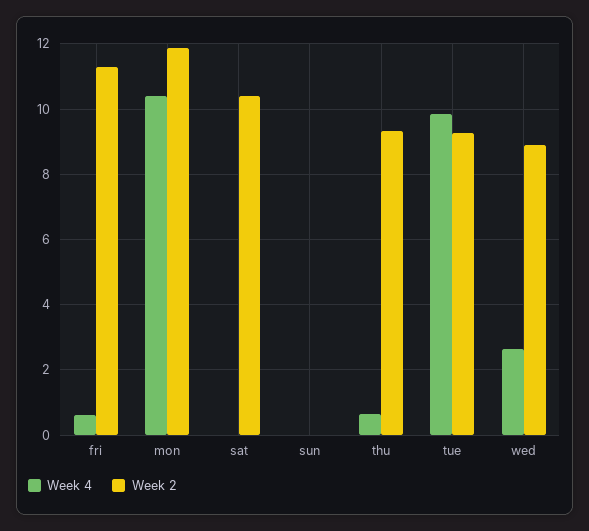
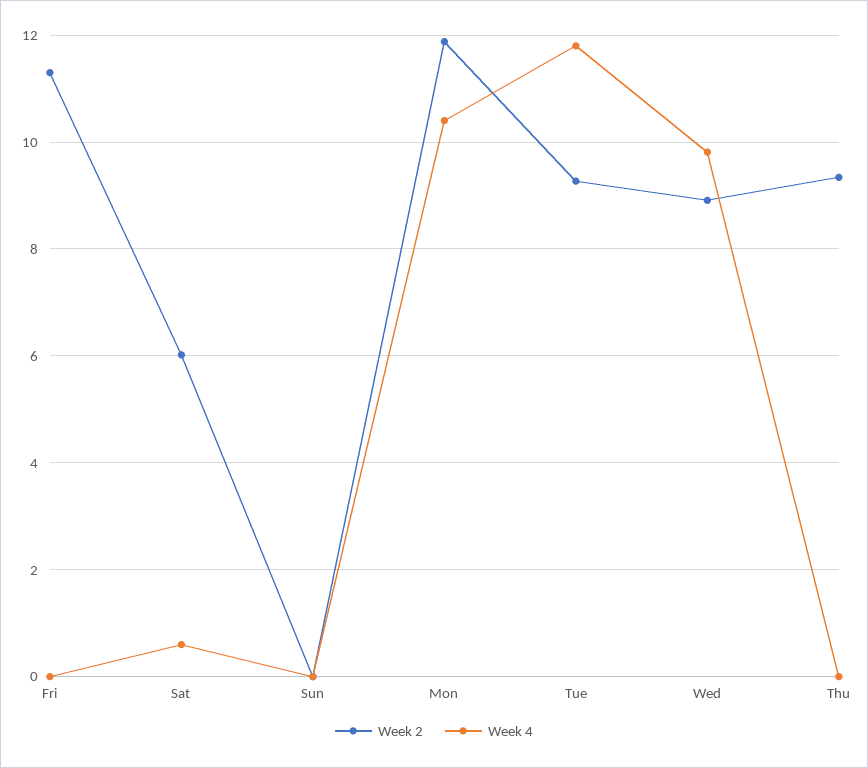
Week 4, fri: 0.6 -> 0
Week 4, sat: 0 -> 0.6
Week 2, sat: 10.4 -> 6
Week 4, thu: 0.6 -> 0
Week 4, tue: 9.8 -> 11.8
Week 4, wed: 2.6 -> 9.8

